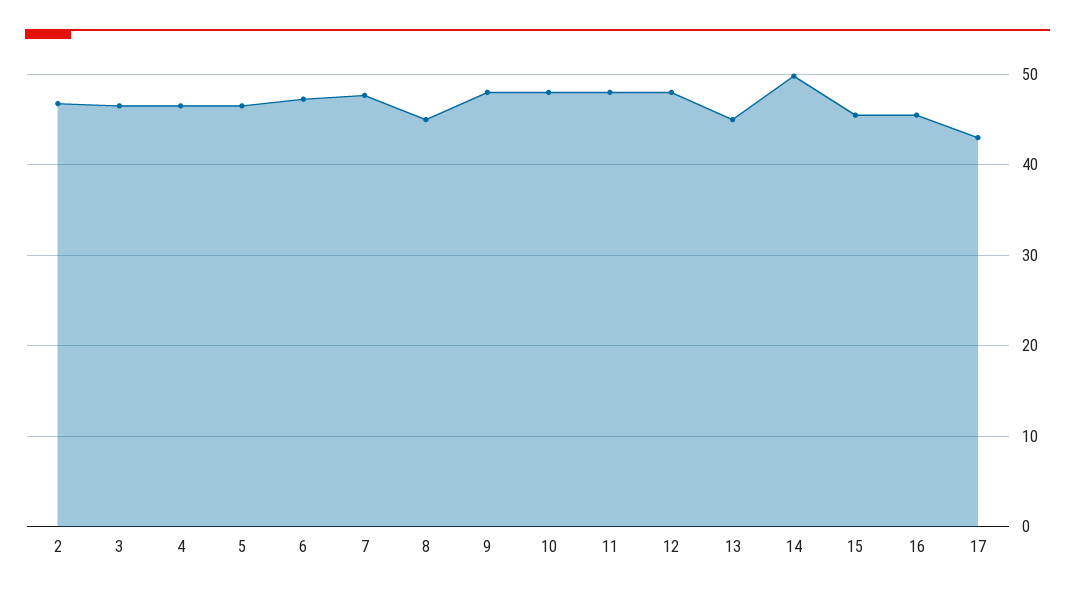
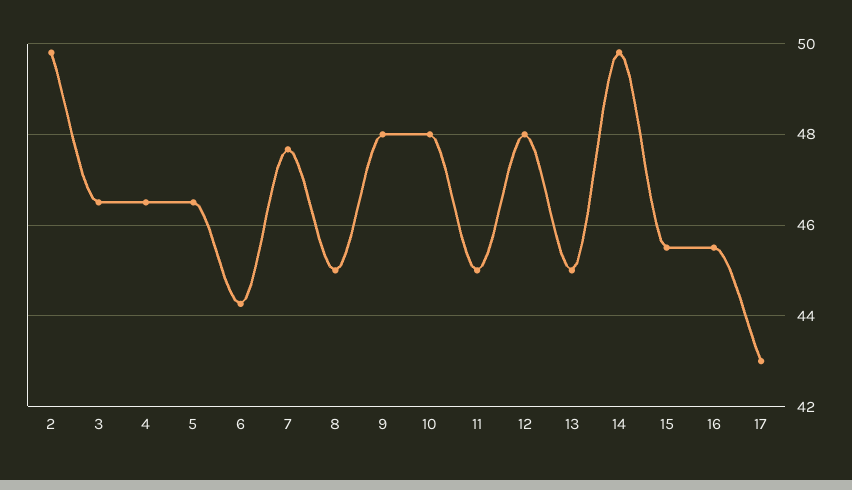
2: 47 -> 49.8
6: 47 -> 44.2
11: 48 -> 45

